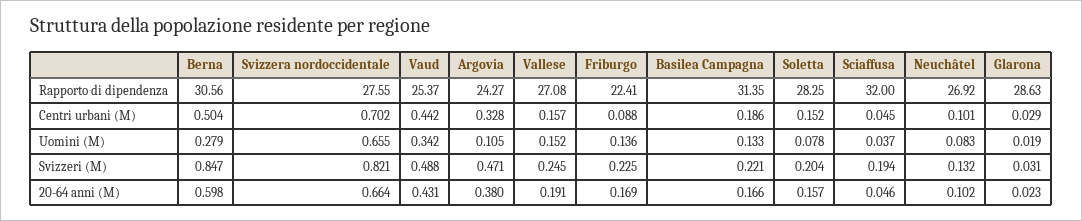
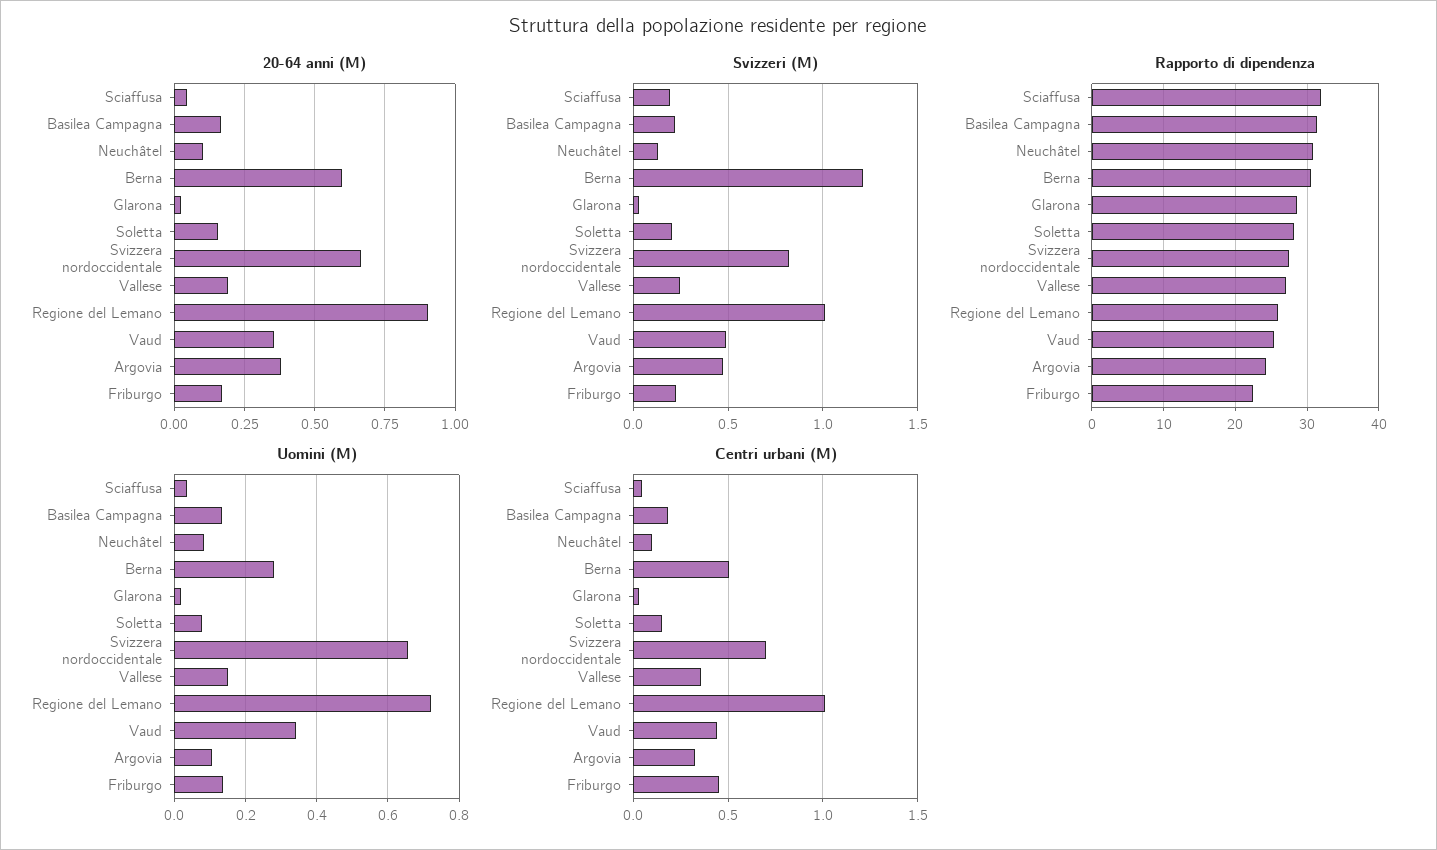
Rapporto di dipendenza, Neuchâtel: 26.92 -> 31
Centri urbani (M), Vallese: 0.157 -> 0.35
Centri urbani (M), Friburgo: 0.088 -> 0.45
Svizzeri (M), Berna: 0.847 -> 1.2
20-64 anni (M), Vaud: 0.431 -> 0.35
20-64 anni (M), Regione del Lemano: none -> 0.9
Svizzeri (M), Regione del Lemano: none -> 1
Rapporto di dipendenza, Regione del Lemano: none -> 26
Uomini (M), Regione del Lemano: none -> 0.72
Centri urbani (M), Regione del Lemano: none -> 1

